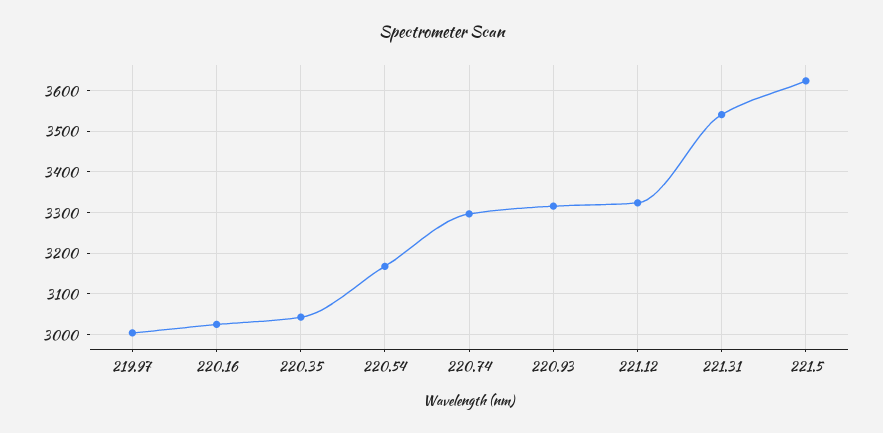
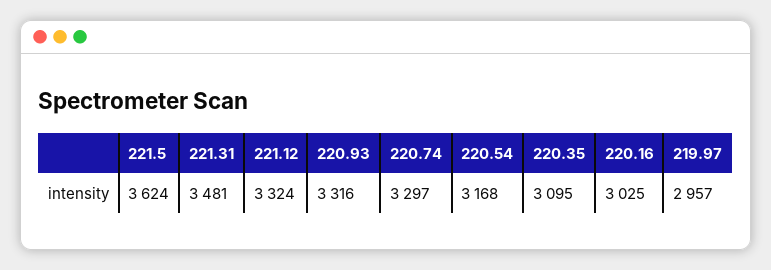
219.97: 3000 -> 2957
220.35: 3040 -> 3095
221.31: 3540 -> 3481

